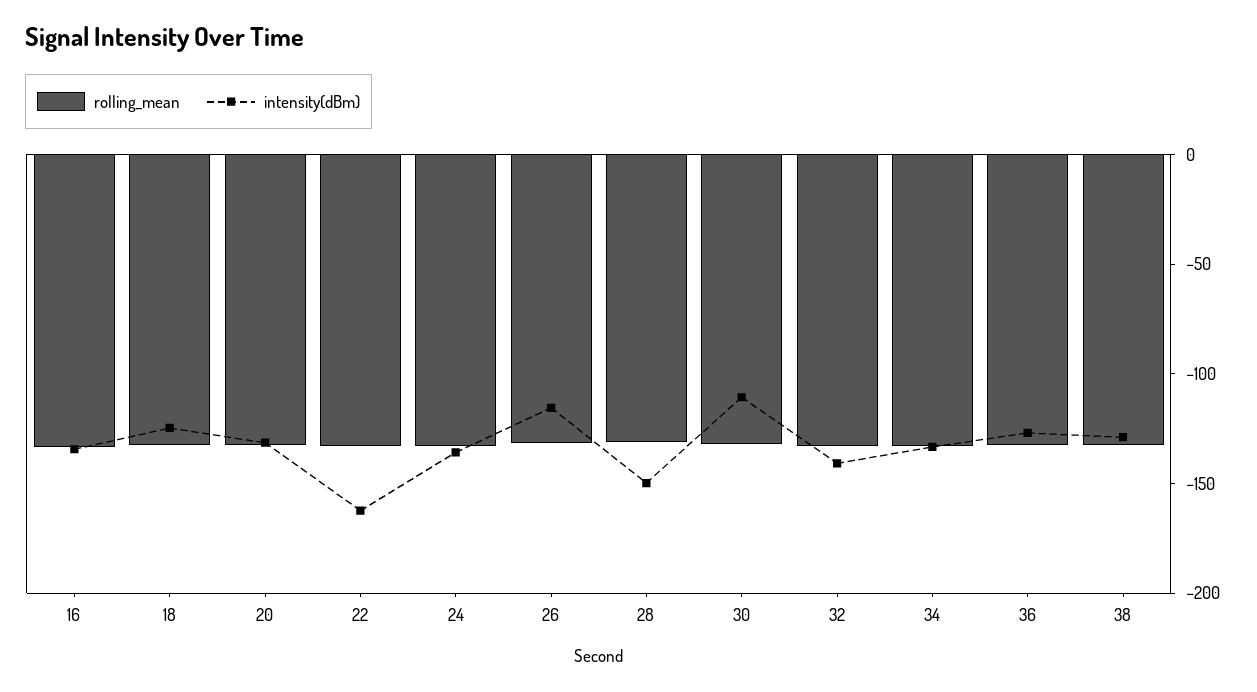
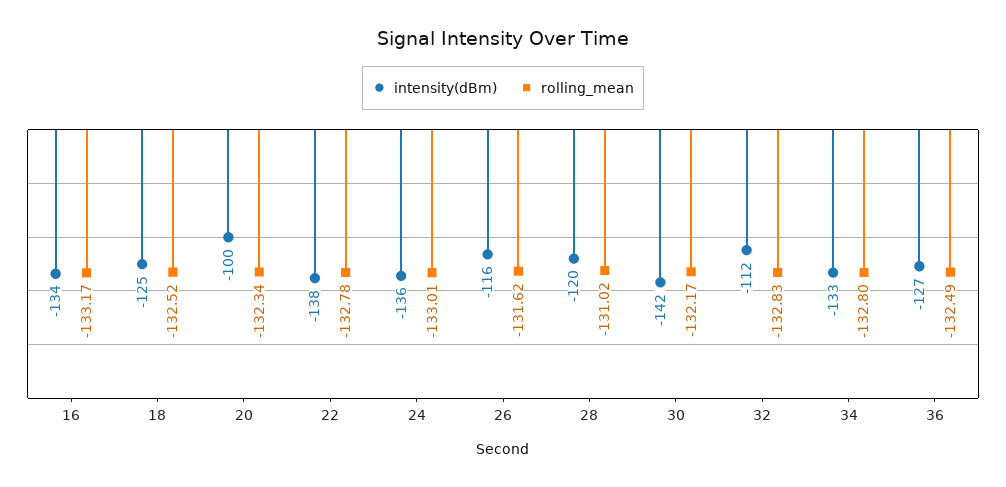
intensity(dBm), 20: -130 -> -100
intensity(dBm), 22: -160 -> -138
intensity(dBm), 28: -150 -> -120
intensity(dBm), 30: -110 -> -142
intensity(dBm), 32: -140 -> -112
rolling_mean, 38: -130 -> none
intensity(dBm), 38: -130 -> none

